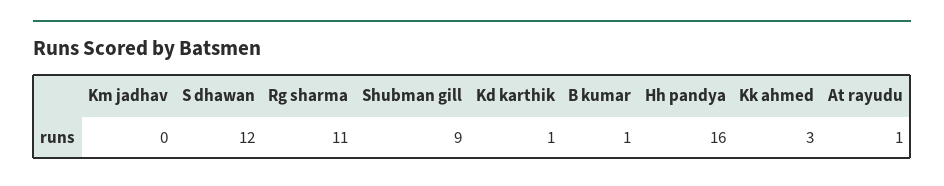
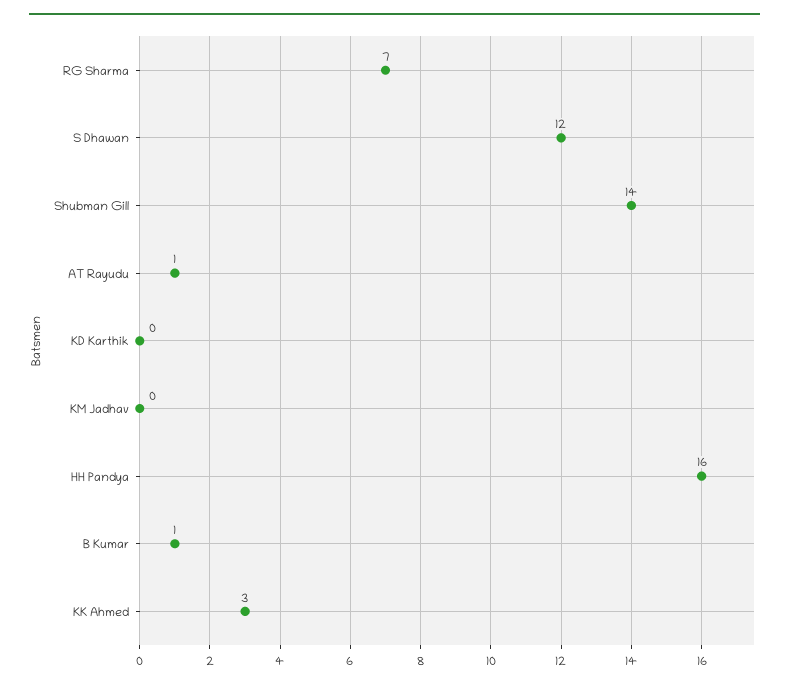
Rg sharma: 11 -> 7
Shubman gill: 9 -> 14
Kd karthik: 1 -> 0

